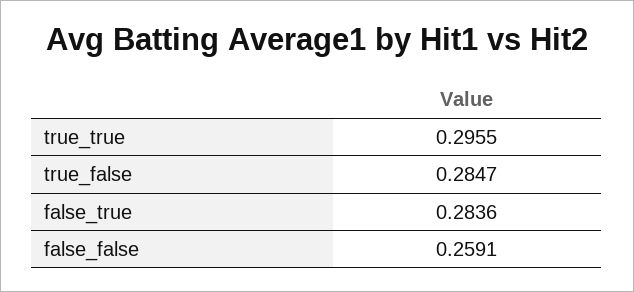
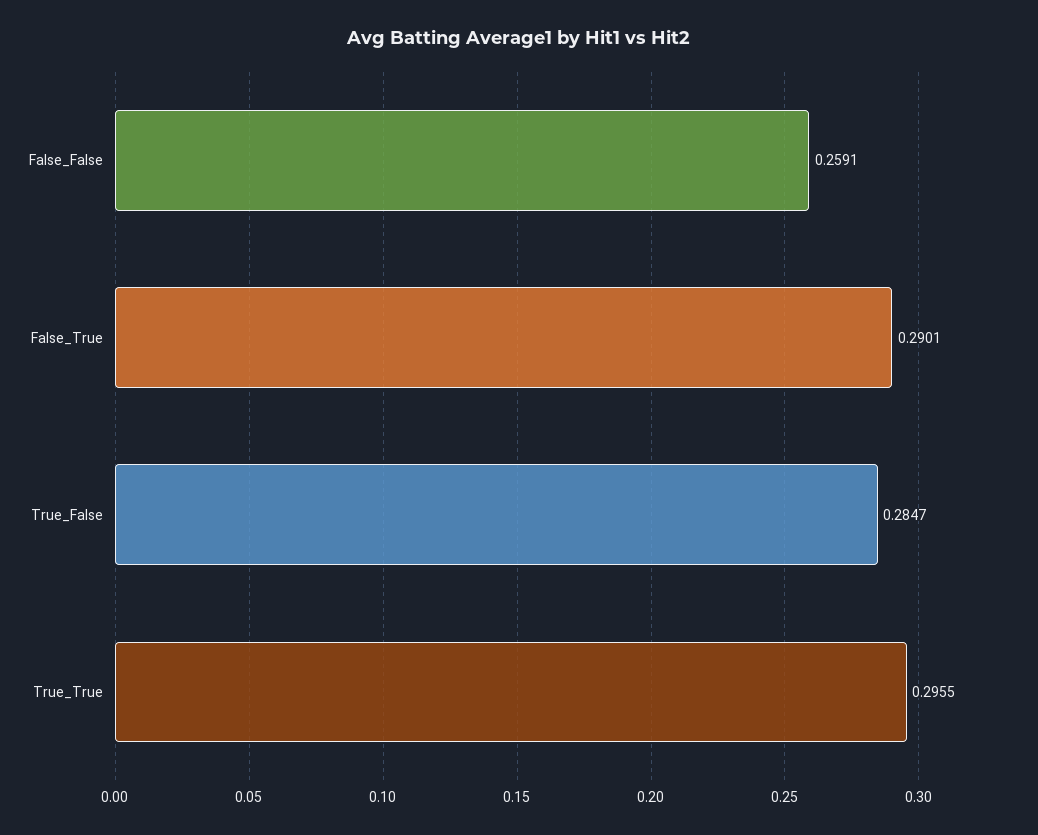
false_true: 0.2836 -> 0.2901

